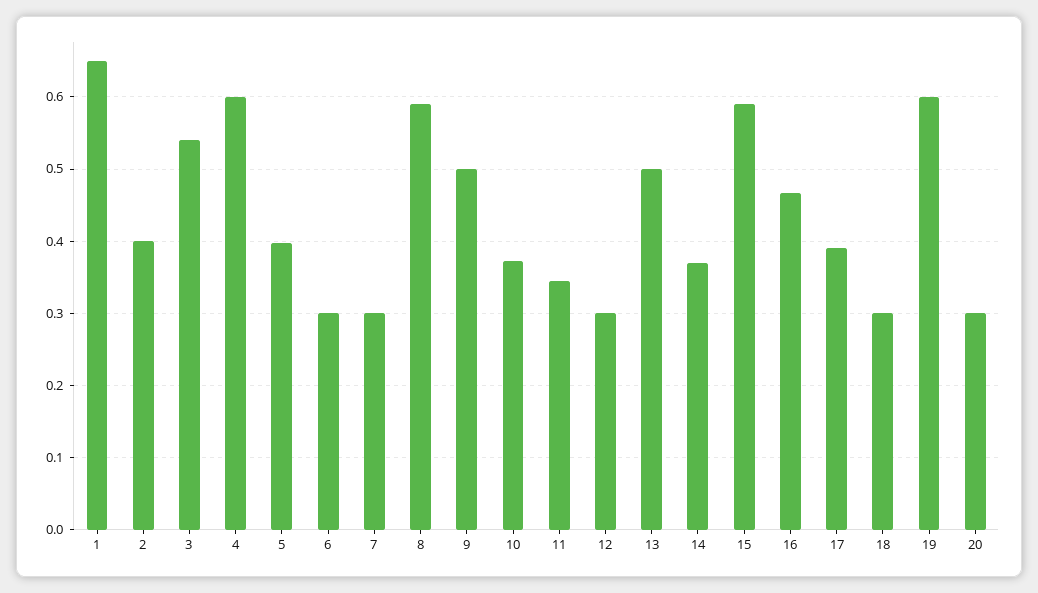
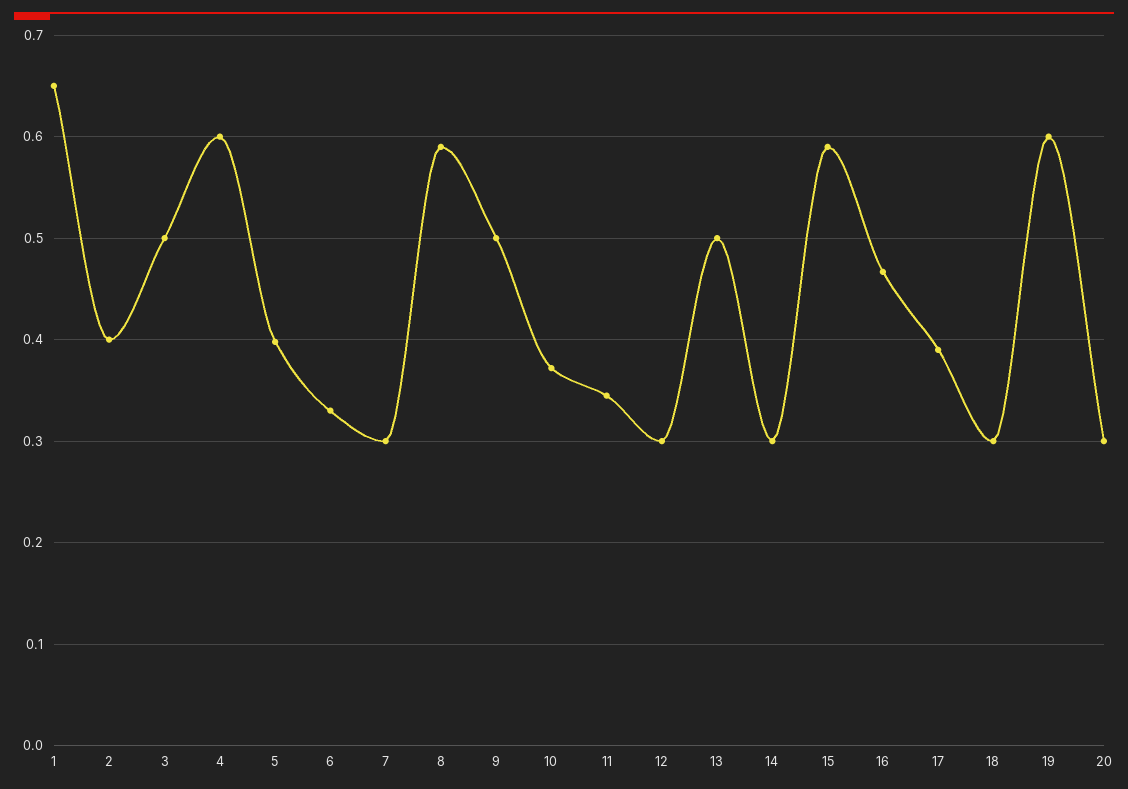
3: 0.54 -> 0.5
6: 0.3 -> 0.33
14: 0.37 -> 0.3

